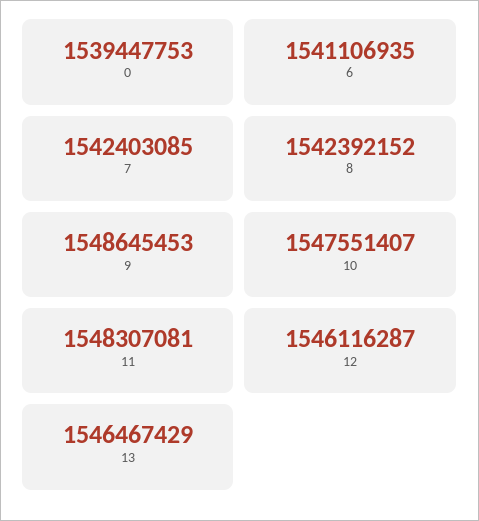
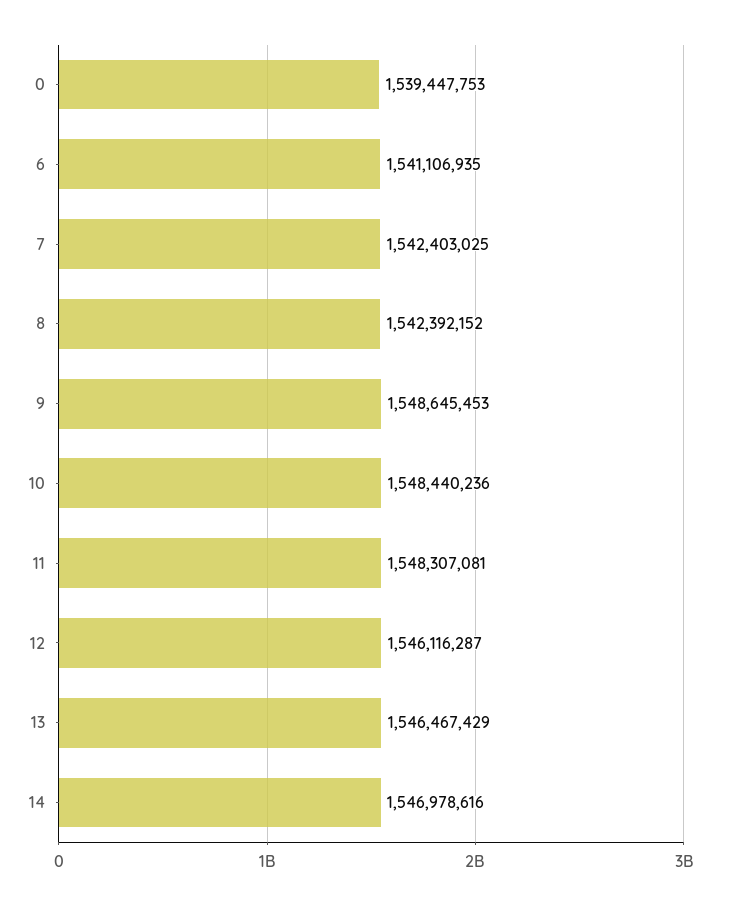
7: 1542403085 -> 1542403025
10: 1547551407 -> 1548440236
14: none -> 1546978616

